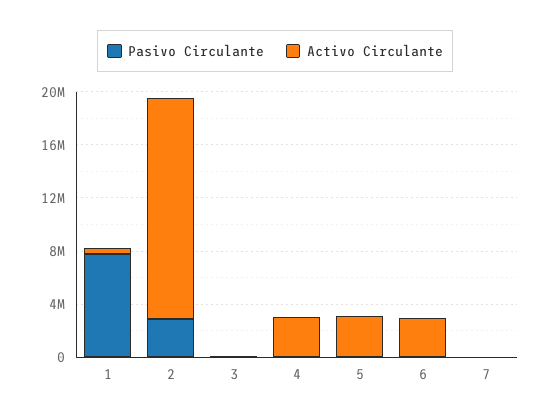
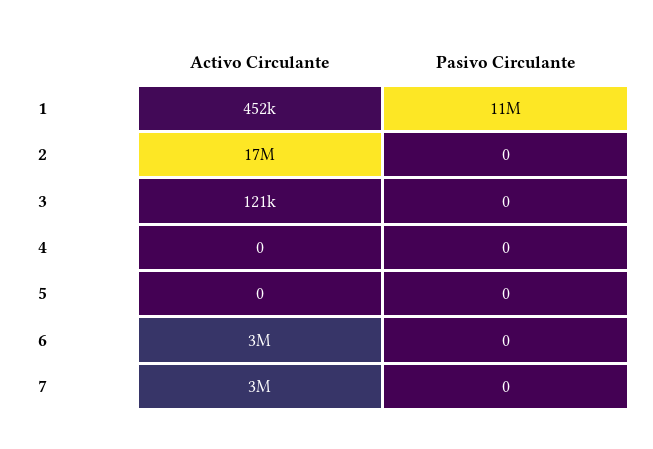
Pasivo Circulante, 1: 8000000 -> 11000000
Pasivo Circulante, 2: 3000000 -> 0
Activo Circulante, 4: 3000000 -> 0
Activo Circulante, 5: 3000000 -> 0
Activo Circulante, 7: 0 -> 3000000

